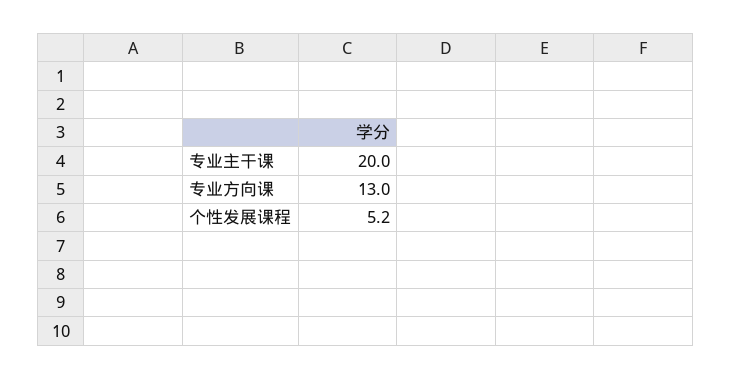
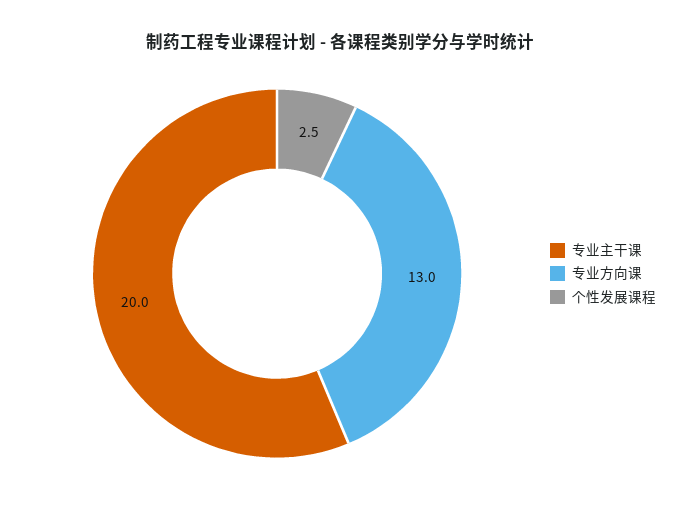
个性发展课程: 5.2 -> 2.5

